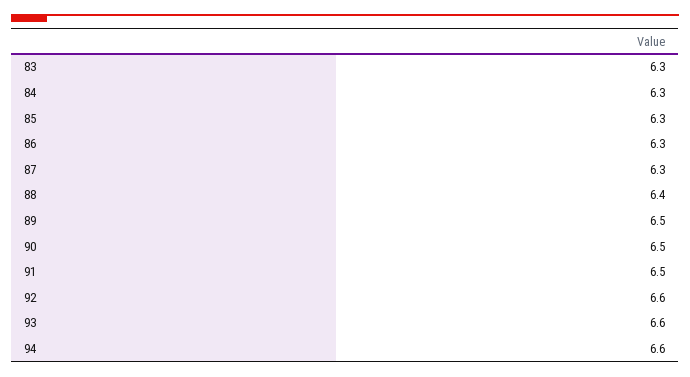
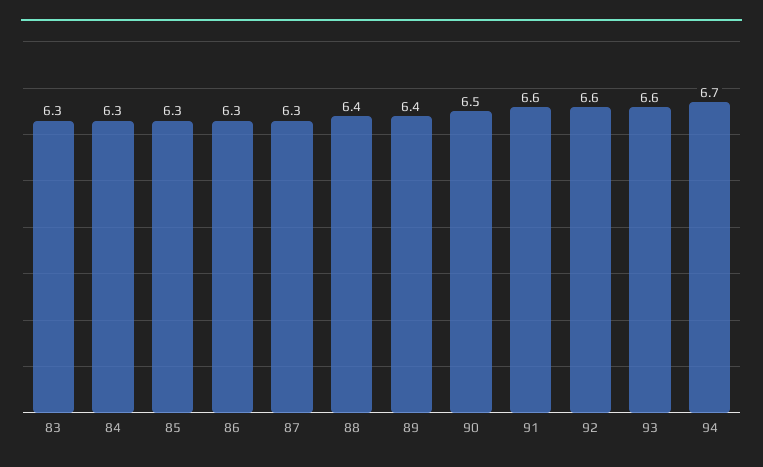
89: 6.5 -> 6.4
91: 6.5 -> 6.6
94: 6.6 -> 6.7

